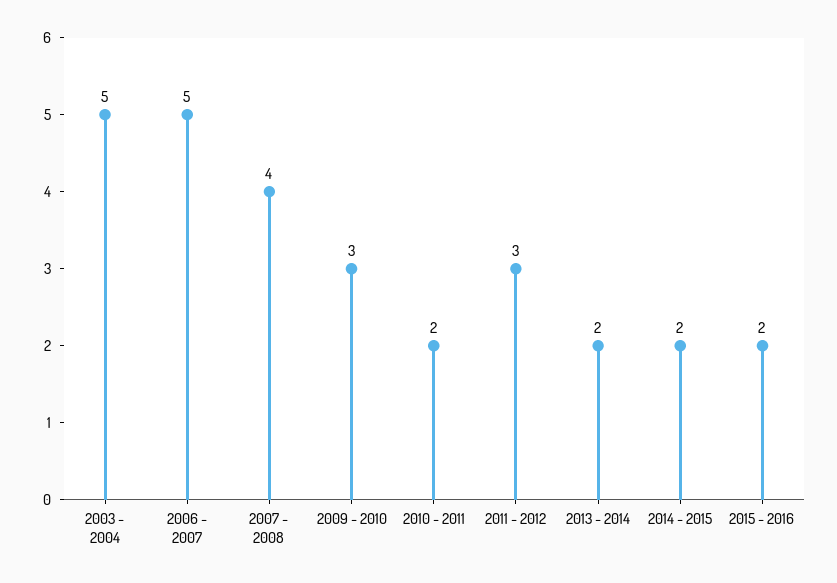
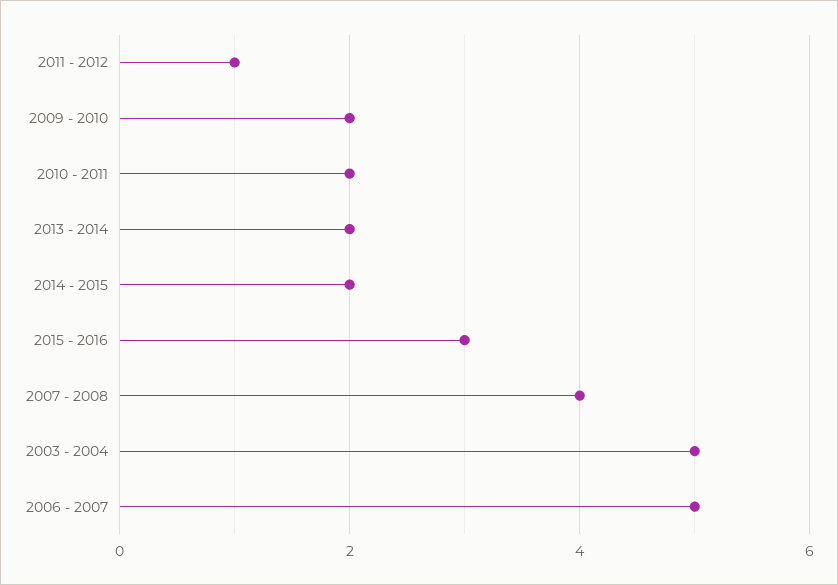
2009 - 2010: 3 -> 2
2011 - 2012: 3 -> 1
2015 - 2016: 2 -> 3

